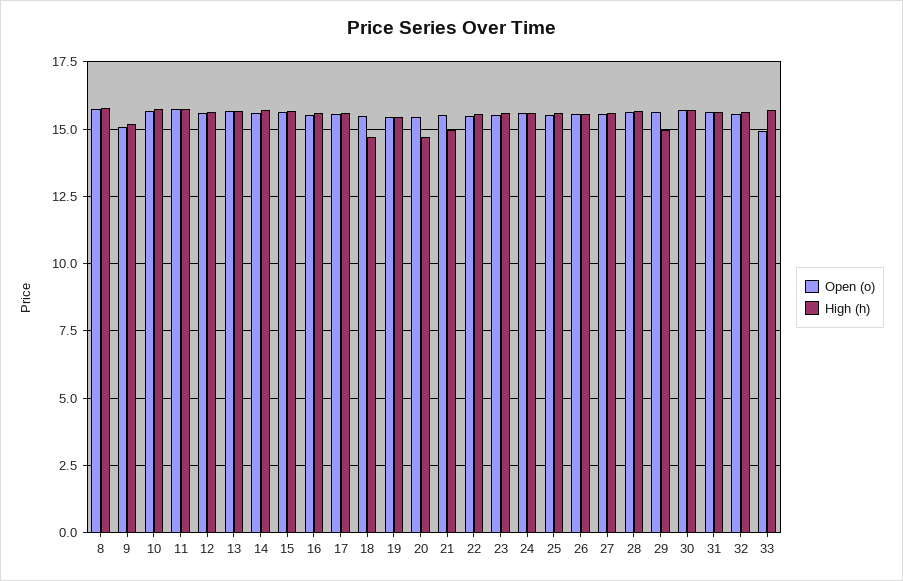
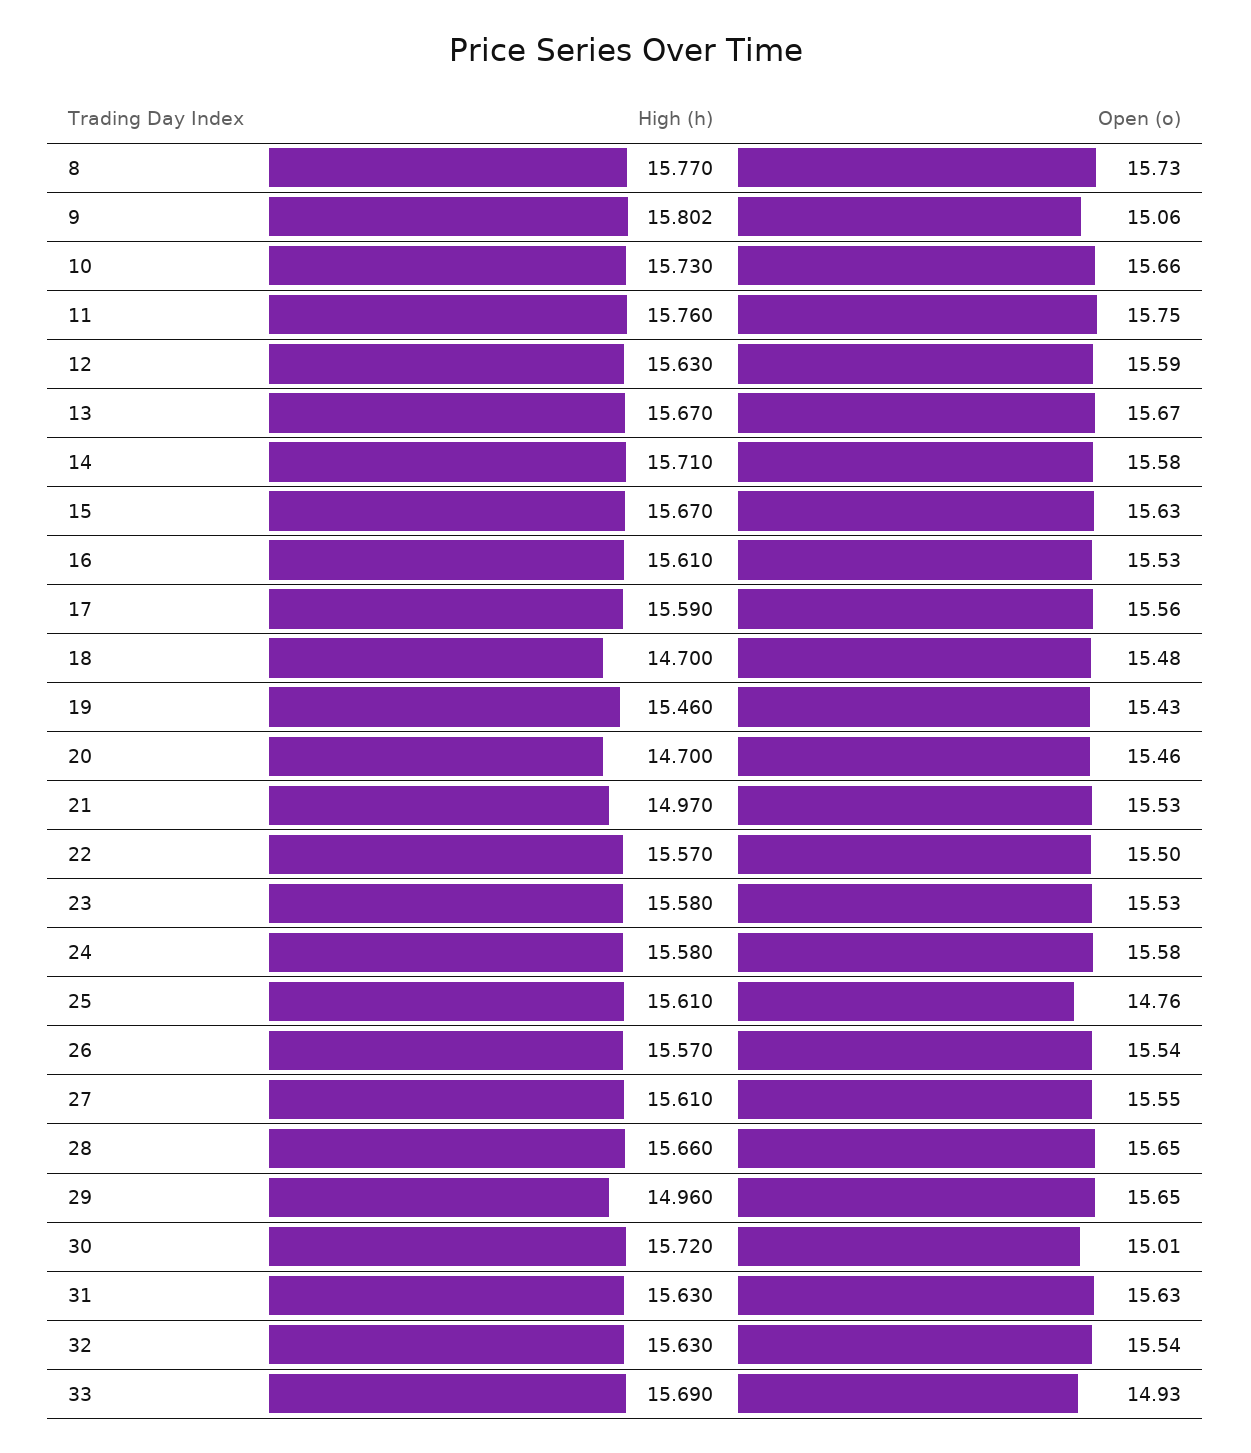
High (h), 9: 15.25 -> 15.802
Open (o), 25: 15.5 -> 14.76
Open (o), 30: 15.75 -> 15.01

